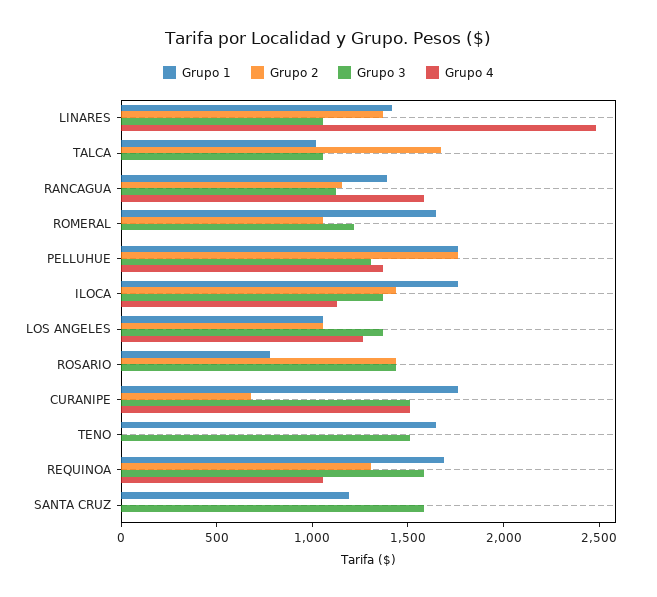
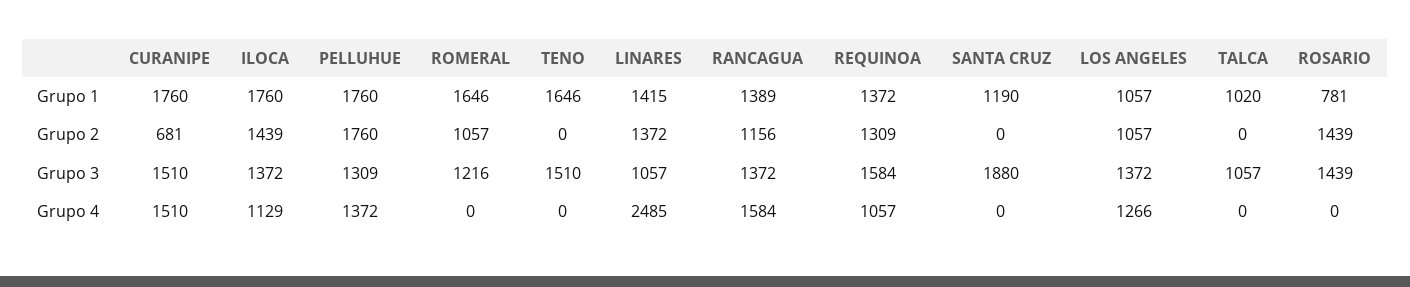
Grupo 2, TALCA: 1700 -> 0
Grupo 3, RANCAGUA: 1100 -> 1372
Grupo 1, REQUINOA: 1700 -> 1372
Grupo 3, SANTA CRUZ: 1600 -> 1880

